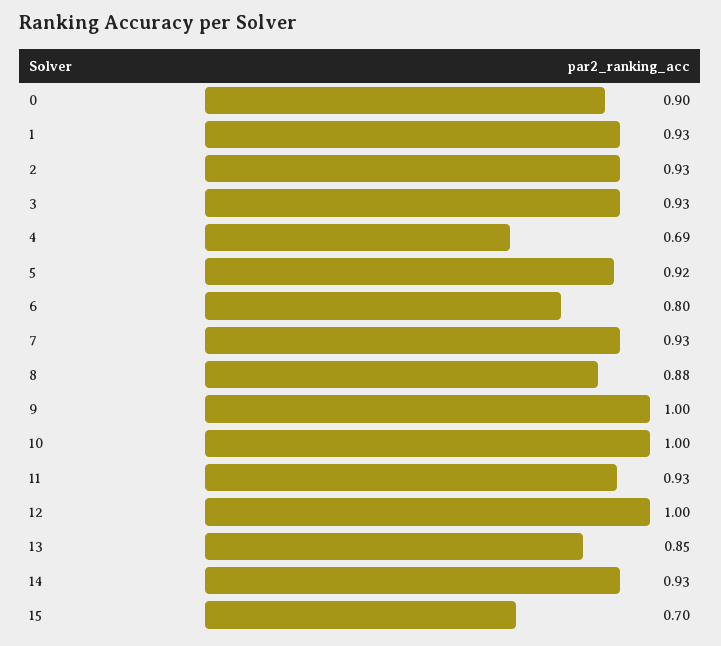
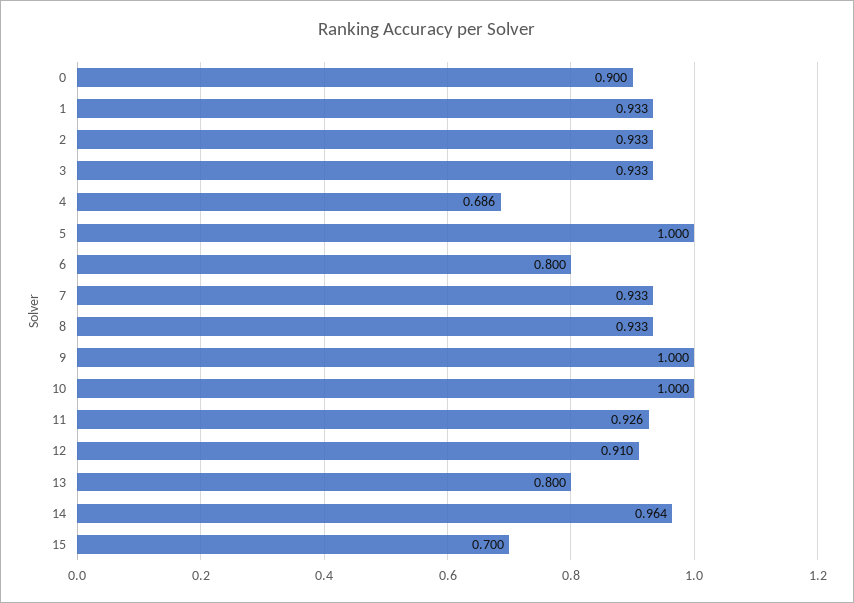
5: 0.92 -> 1
8: 0.88 -> 0.933
12: 1 -> 0.91
13: 0.85 -> 0.8
14: 0.93 -> 0.964

